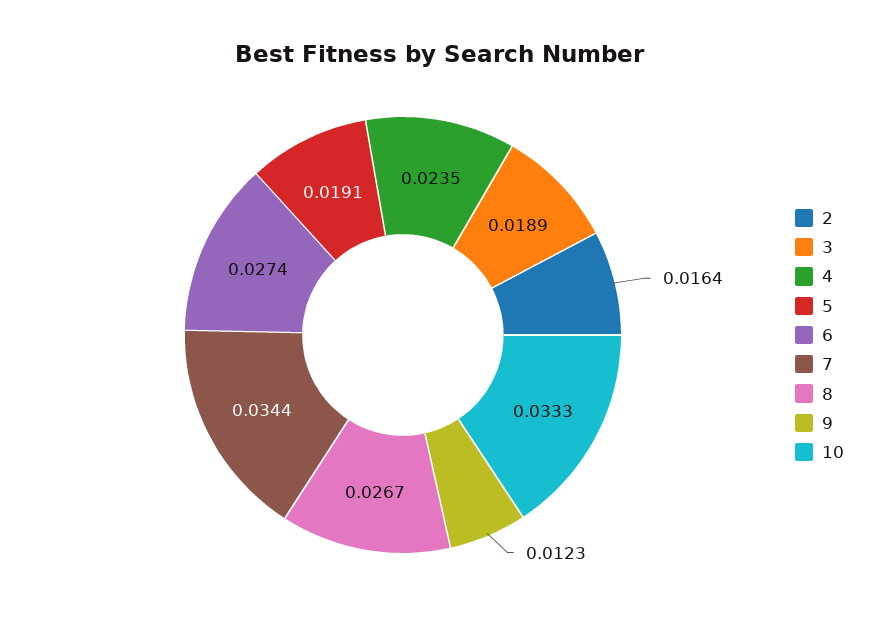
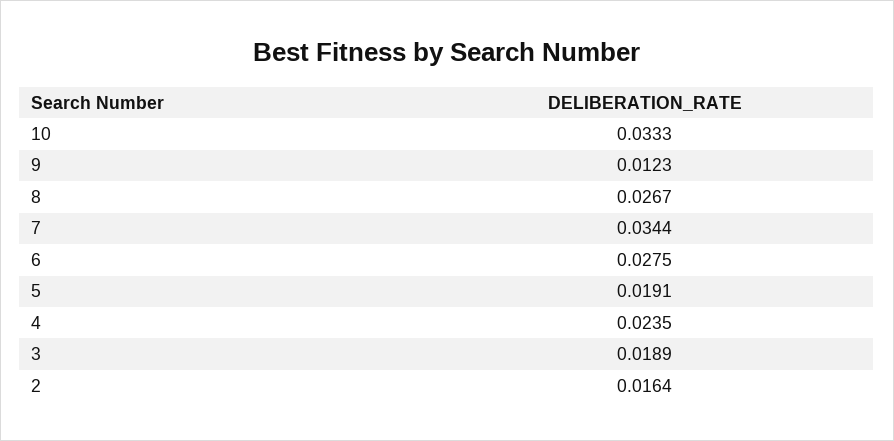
6: 0.0274 -> 0.0275

